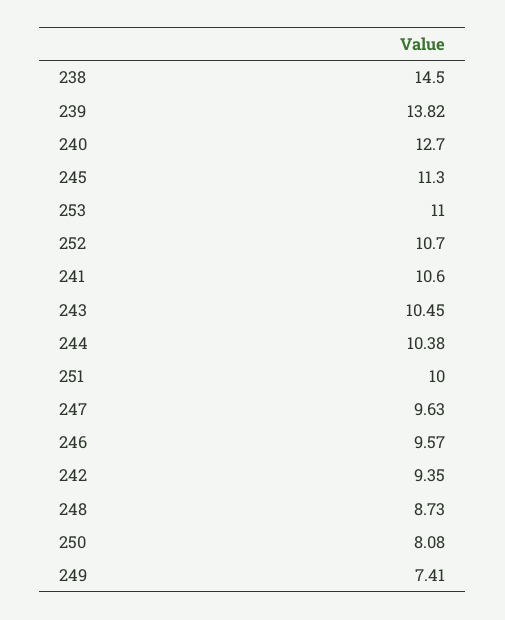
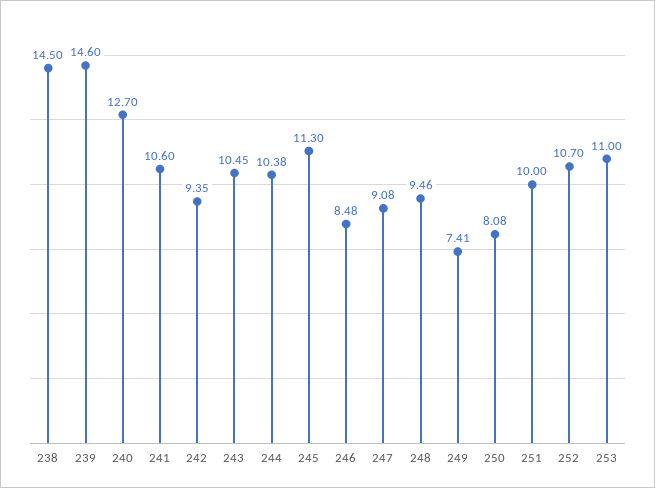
239: 13.82 -> 14.6
247: 9.63 -> 9.08
246: 9.57 -> 8.48
248: 8.73 -> 9.46

